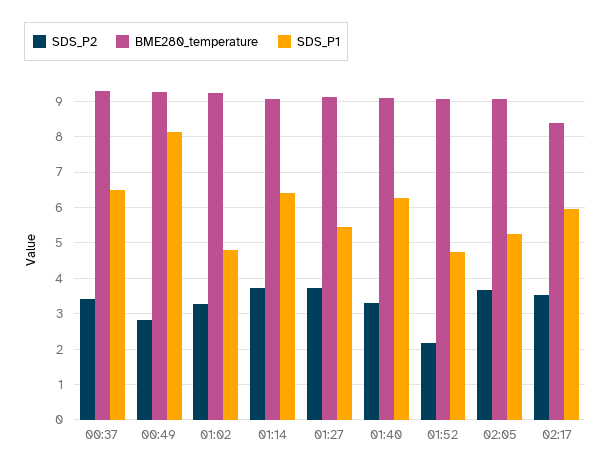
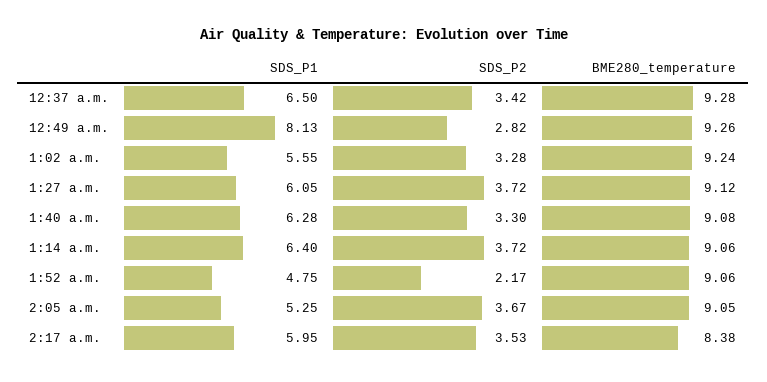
SDS_P1, 01:02: 4.8 -> 5.55
SDS_P1, 01:27: 5.4 -> 6.05

